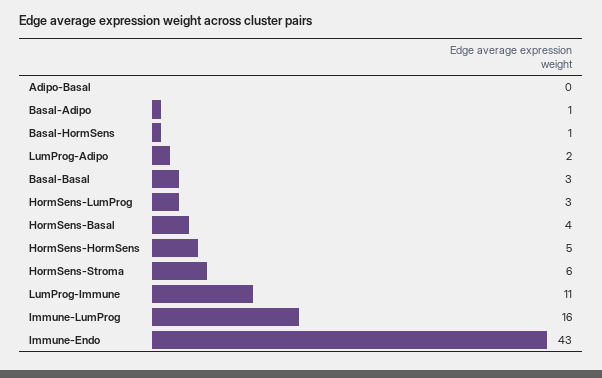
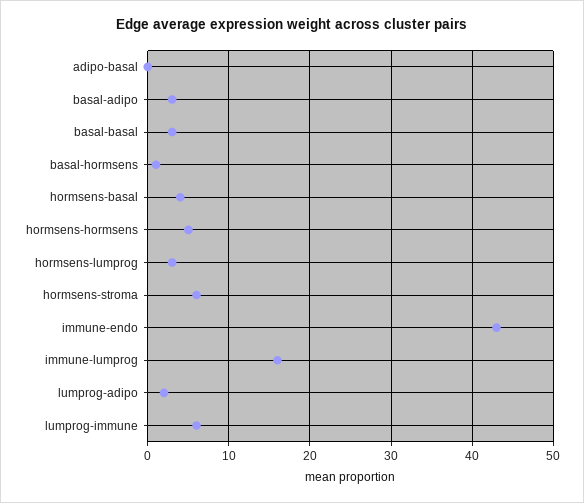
Basal-Adipo: 1 -> 3
LumProg-Immune: 11 -> 6

